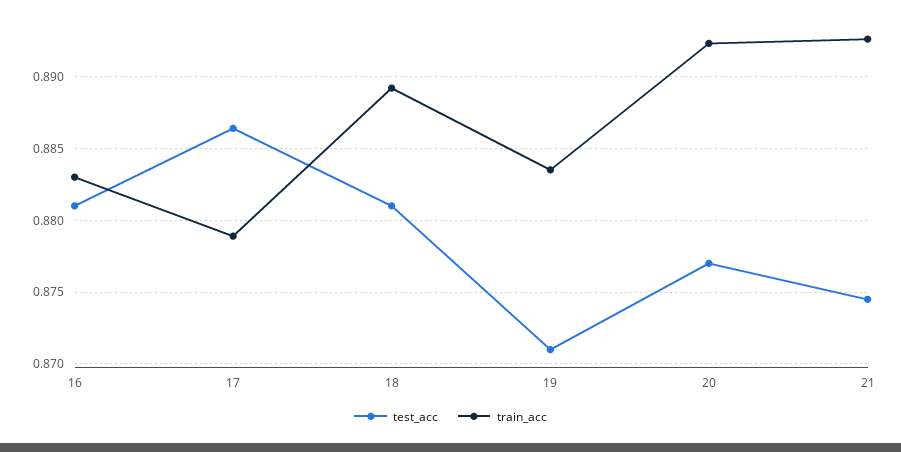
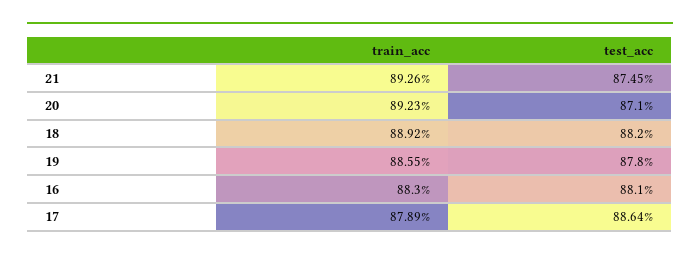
test_acc, 18: 0.881 -> 0.882
test_acc, 19: 0.871 -> 0.878
train_acc, 19: 0.8835 -> 0.8855
test_acc, 20: 0.877 -> 0.871

